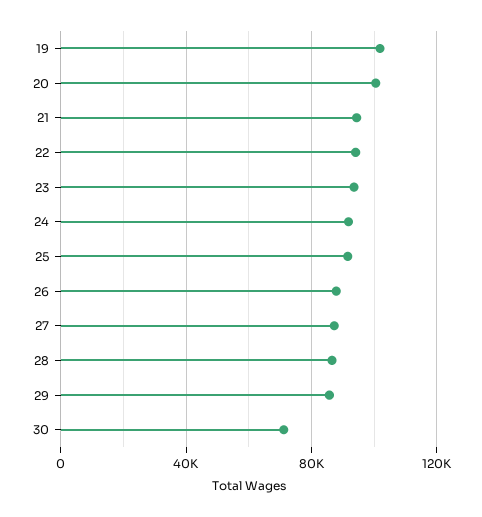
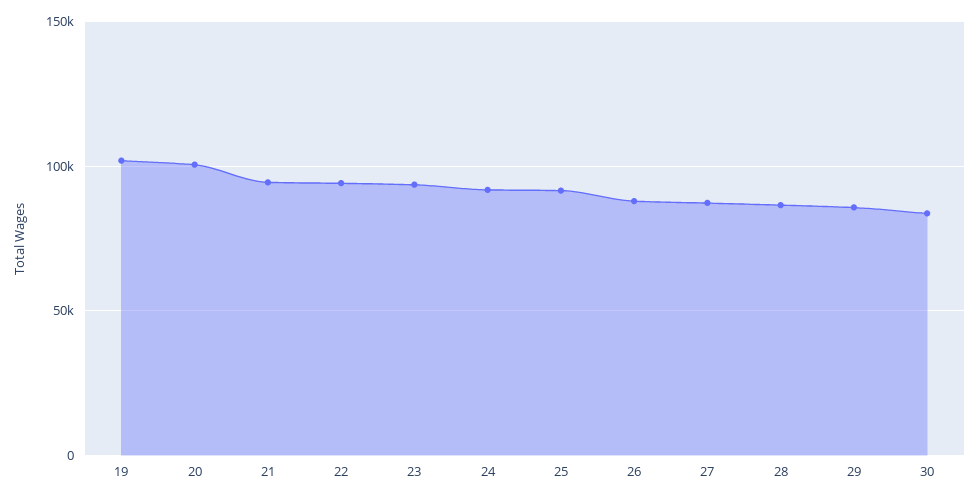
30: 70000 -> 85000

